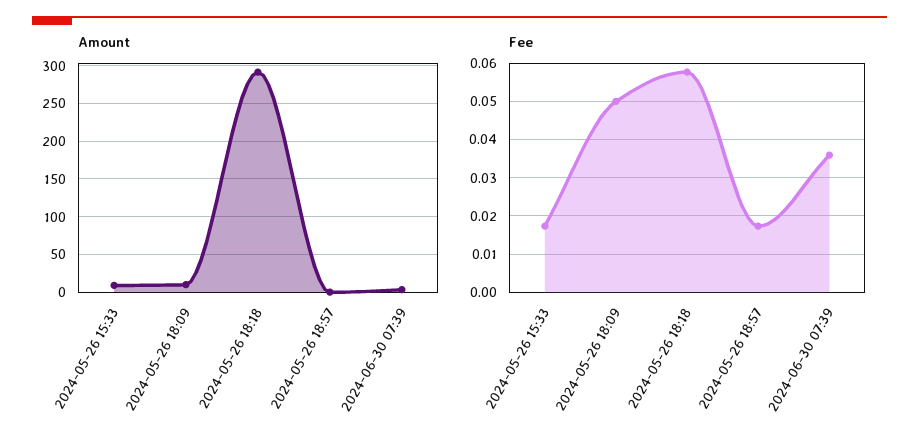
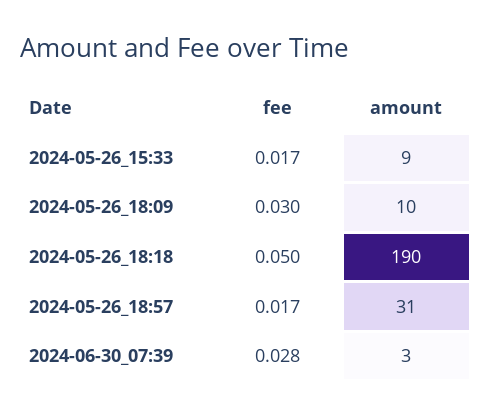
Amount, 2024-05-26 18:18: 290 -> 190
Amount, 2024-05-26 18:57: 0 -> 31
Fee, 2024-05-26 18:09: 0.05 -> 0.03
Fee, 2024-05-26 18:18: 0.058 -> 0.05
Fee, 2024-06-30 07:39: 0.036 -> 0.028

